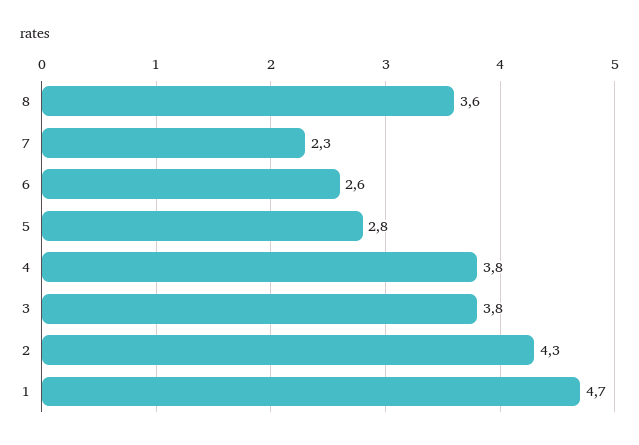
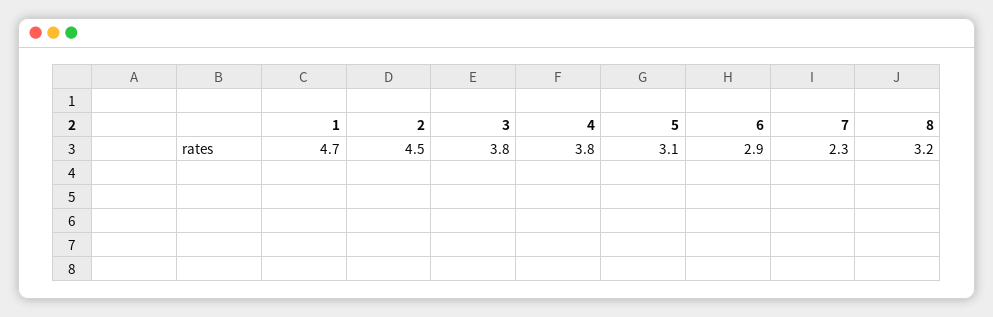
8: 3.6 -> 3.2
6: 2.6 -> 2.9
5: 2.8 -> 3.1
2: 4.3 -> 4.5

